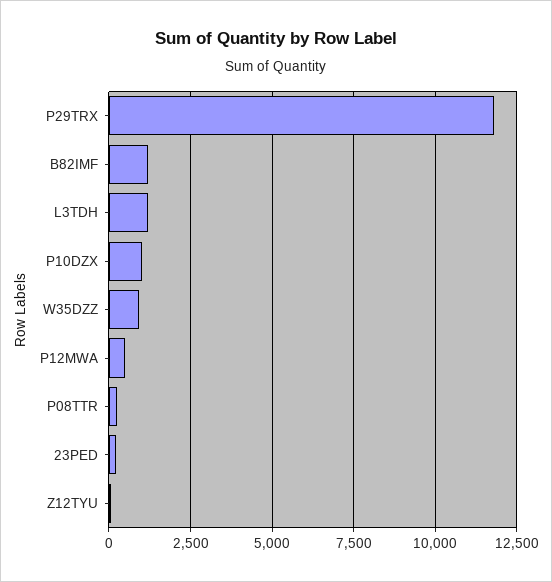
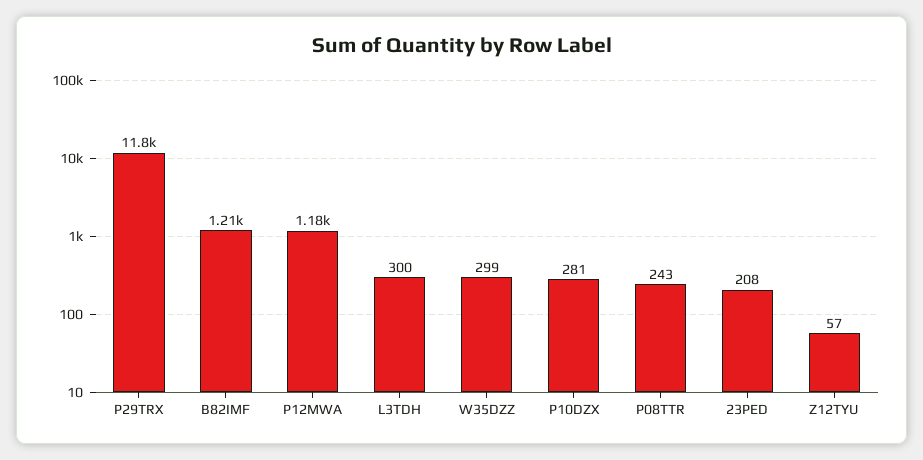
L3TDH: 1250 -> 300
P10DZX: 1000 -> 281
W35DZZ: 1000 -> 299
P12MWA: 500 -> 1180

